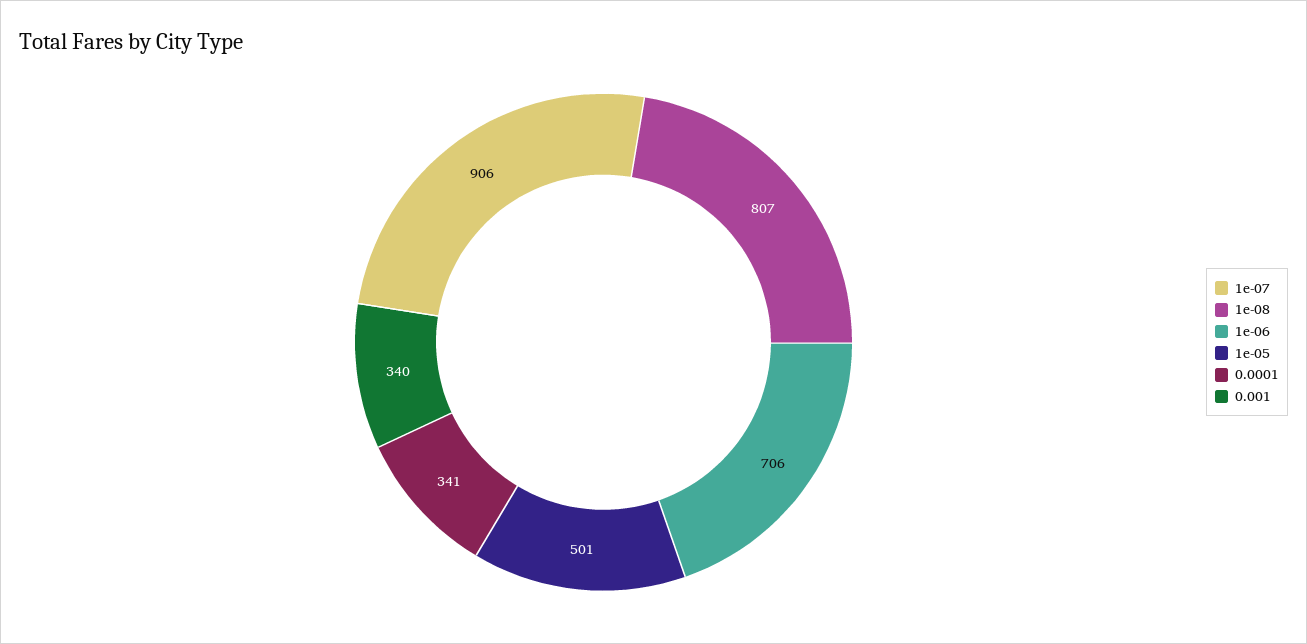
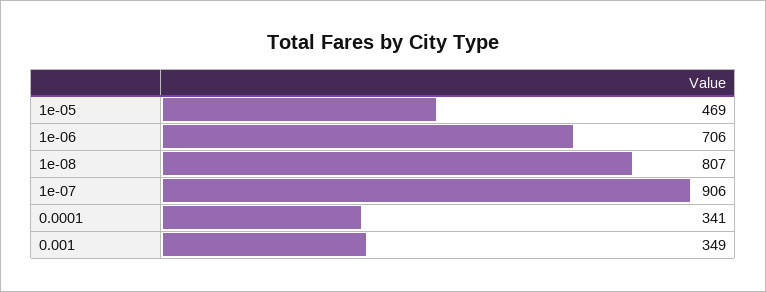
1e-05: 501 -> 469
0.001: 340 -> 349

